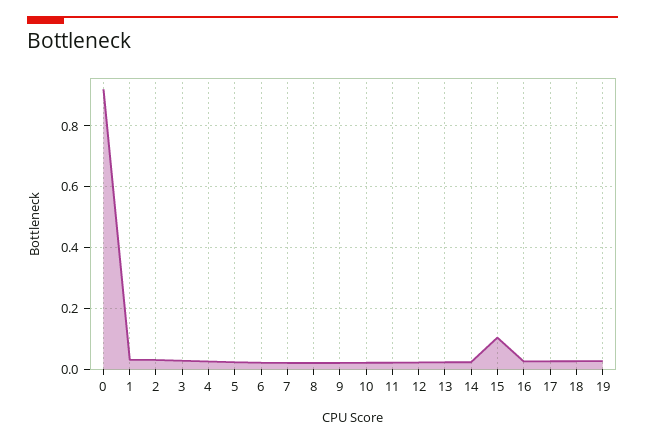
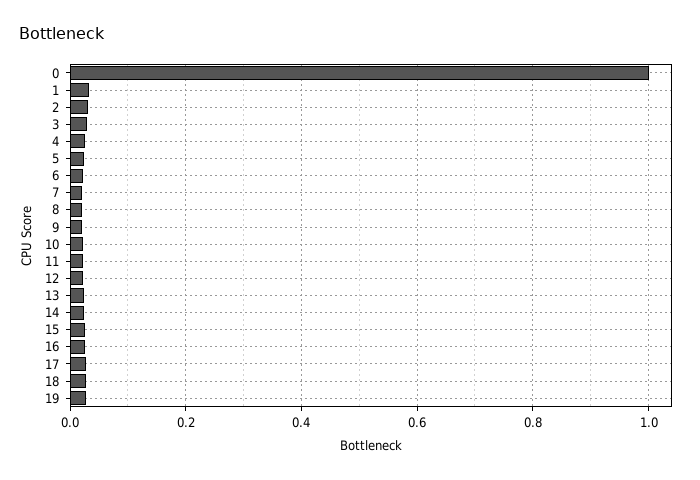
0: 0.92 -> 1
15: 0.1 -> 0.02

